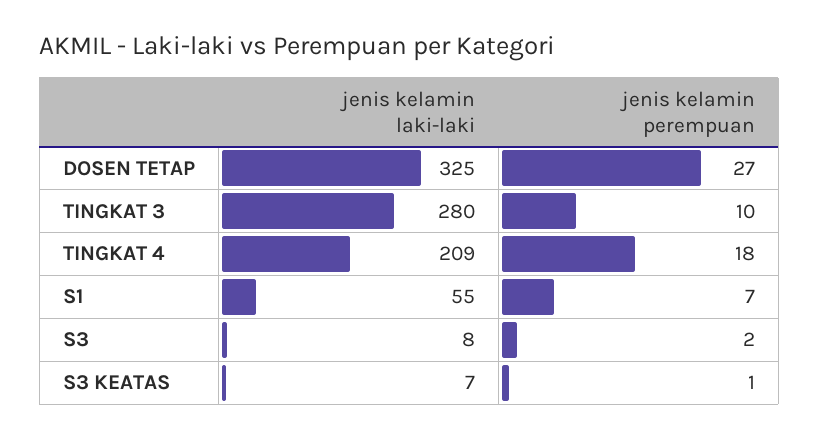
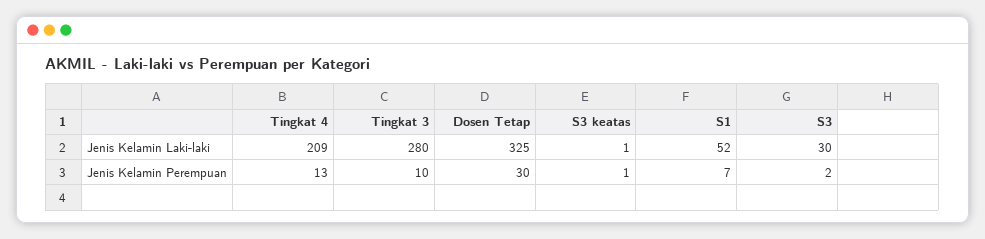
jenis kelamin perempuan, DOSEN TETAP: 27 -> 30
jenis kelamin perempuan, TINGKAT 4: 18 -> 13
jenis kelamin laki-laki, S1: 55 -> 52
jenis kelamin laki-laki, S3: 8 -> 30
jenis kelamin laki-laki, S3 KEATAS: 7 -> 1

